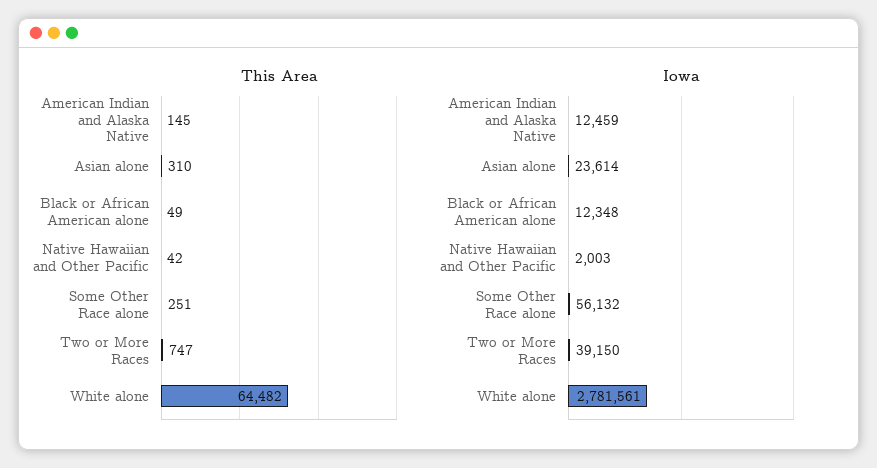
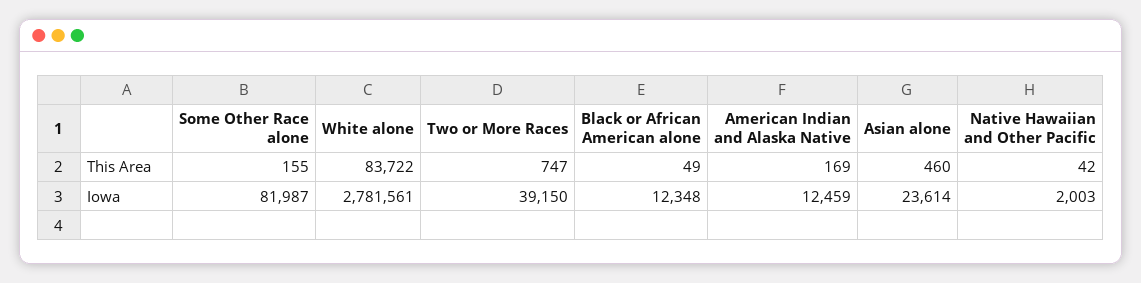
This Area, American Indian and Alaska Native: 145 -> 169
This Area, Asian alone: 310 -> 460
This Area, Some Other Race alone: 251 -> 155
This Area, White alone: 64482 -> 83722
Iowa, Some Other Race alone: 56132 -> 81987

